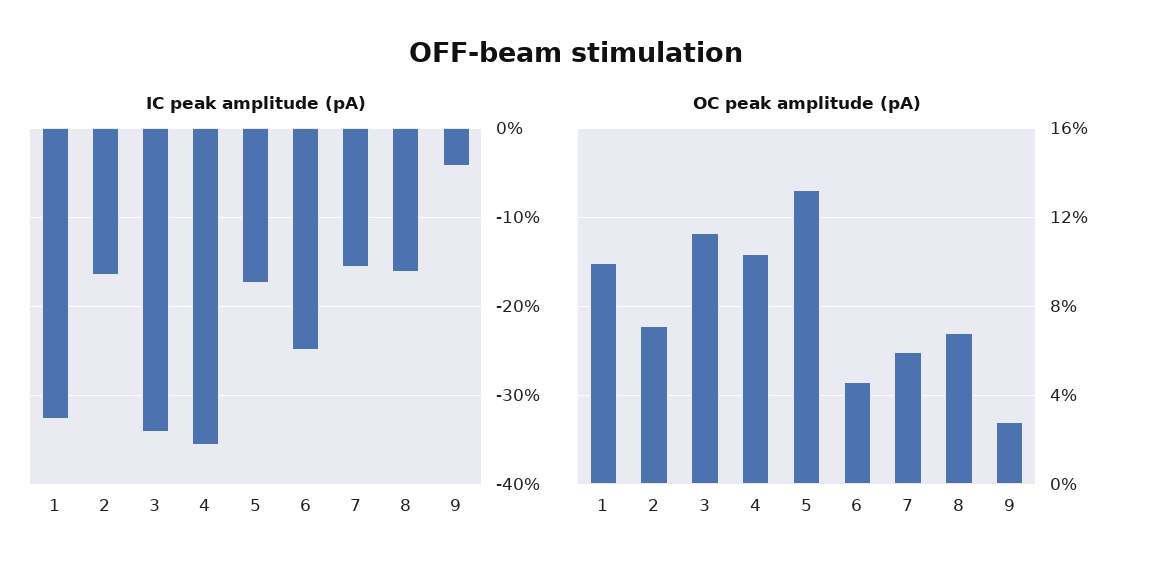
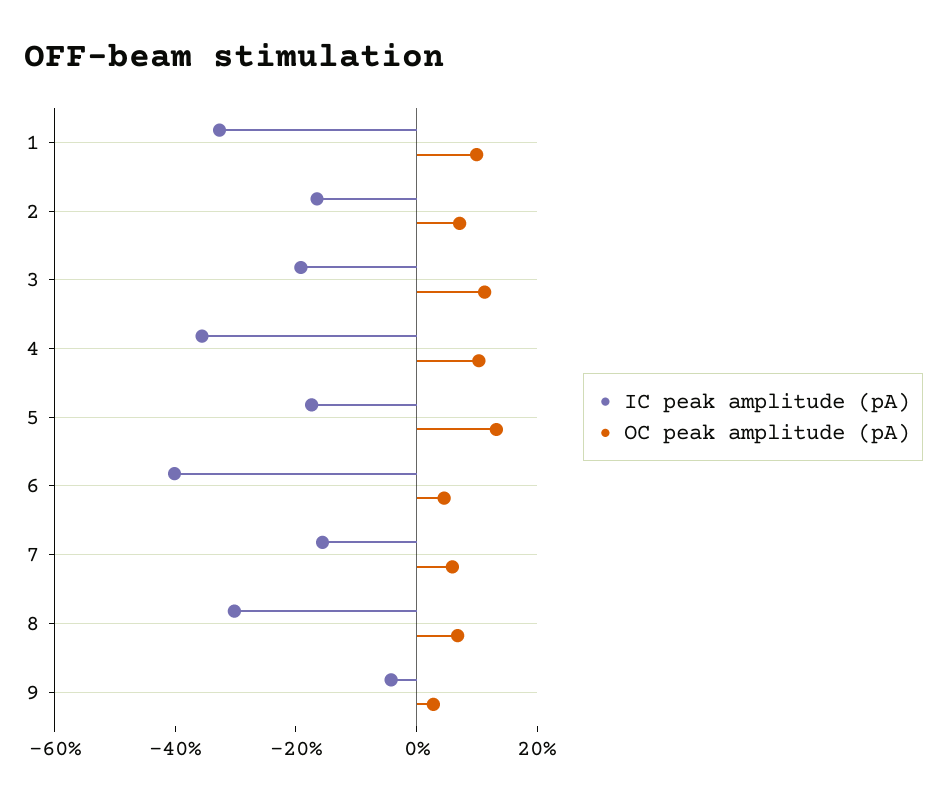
IC peak amplitude (pA), 3: -34 -> -20
IC peak amplitude (pA), 6: -25 -> -40
IC peak amplitude (pA), 8: -16 -> -30

